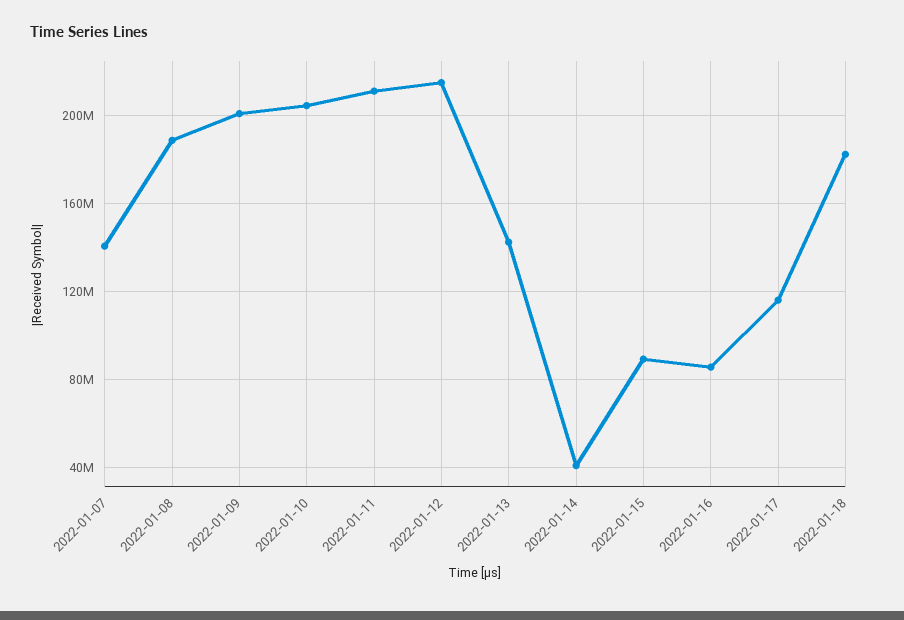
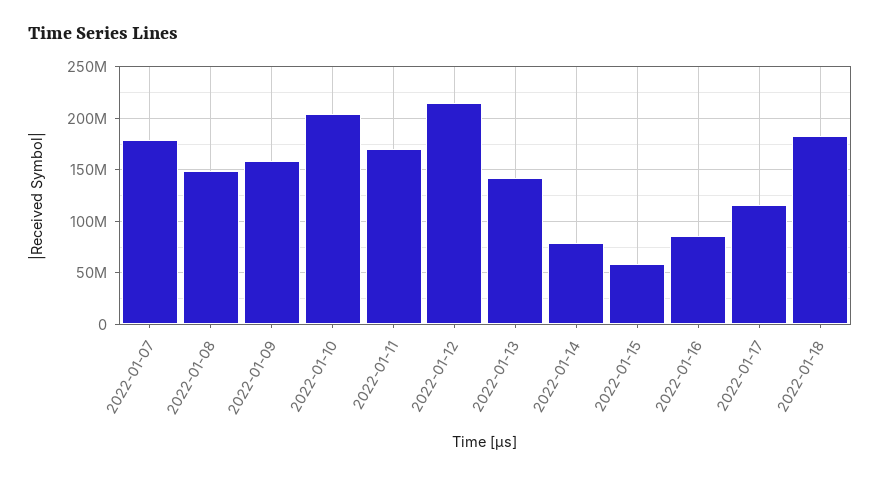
2022-01-07: 140000000 -> 180000000
2022-01-08: 190000000 -> 150000000
2022-01-09: 200000000 -> 160000000
2022-01-11: 210000000 -> 170000000
2022-01-14: 40000000 -> 80000000
2022-01-15: 90000000 -> 60000000

